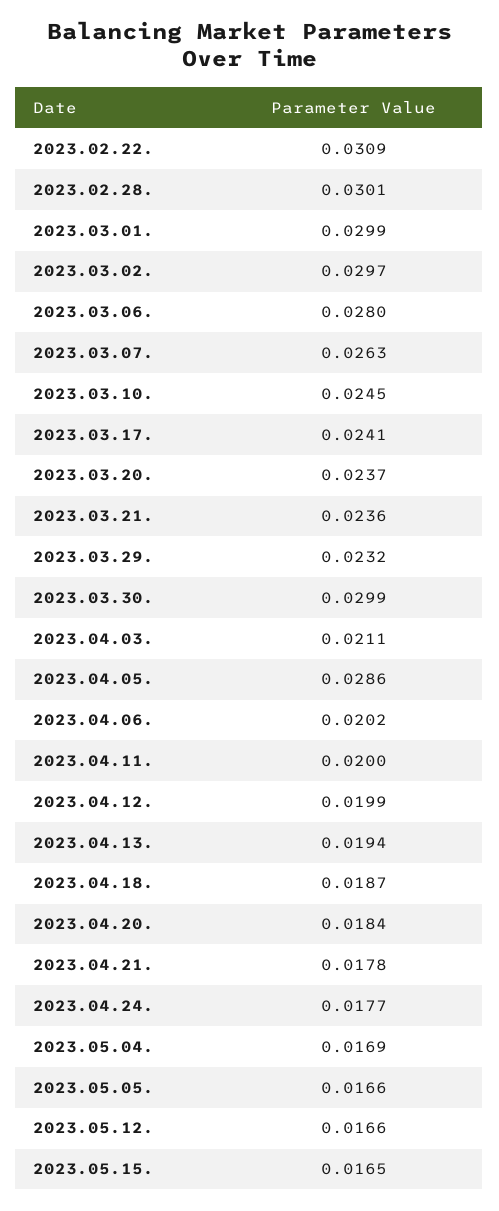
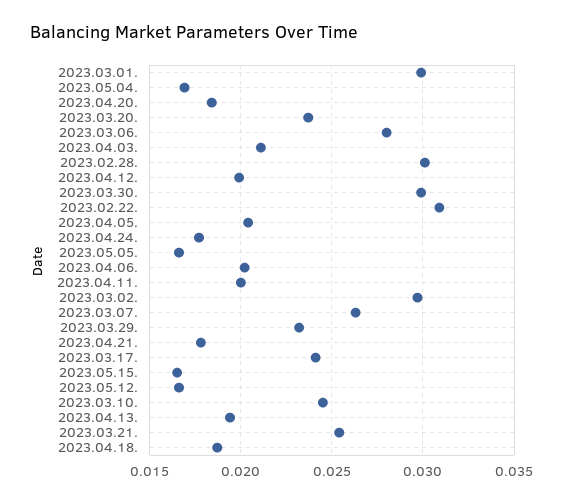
2023.03.21.: 0.0236 -> 0.0255
2023.04.05.: 0.0286 -> 0.0205

